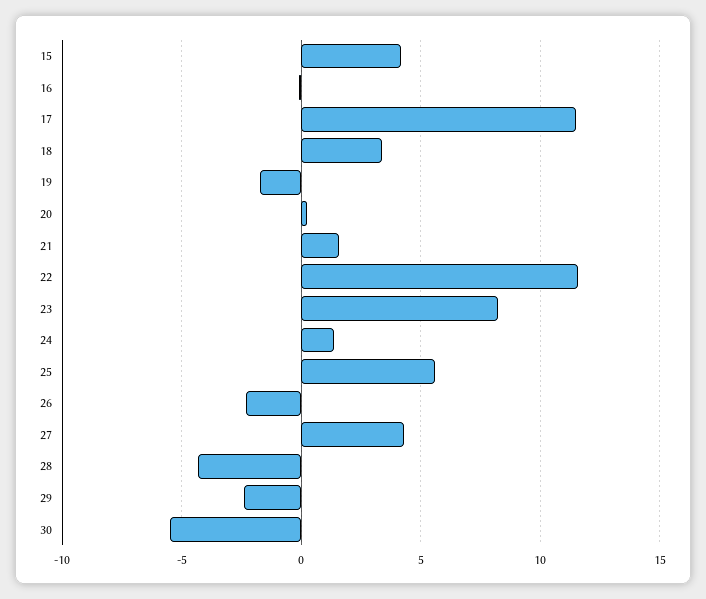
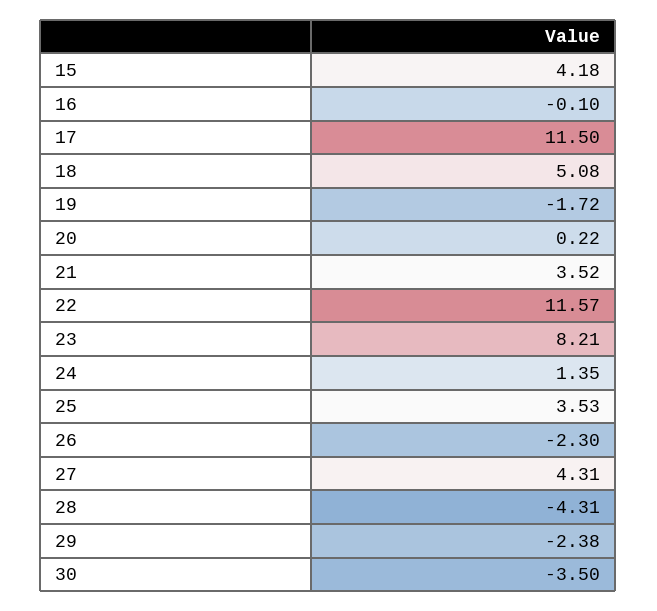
18: 3.5 -> 5.08
21: 1.5 -> 3.52
25: 5.5 -> 3.53
30: -5.5 -> -3.5

